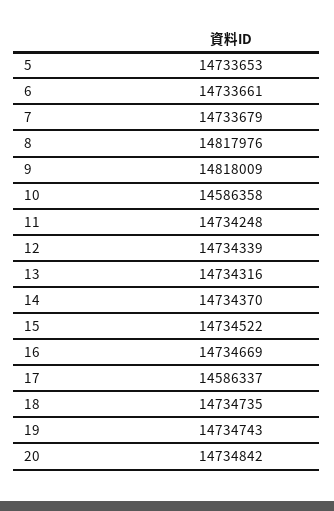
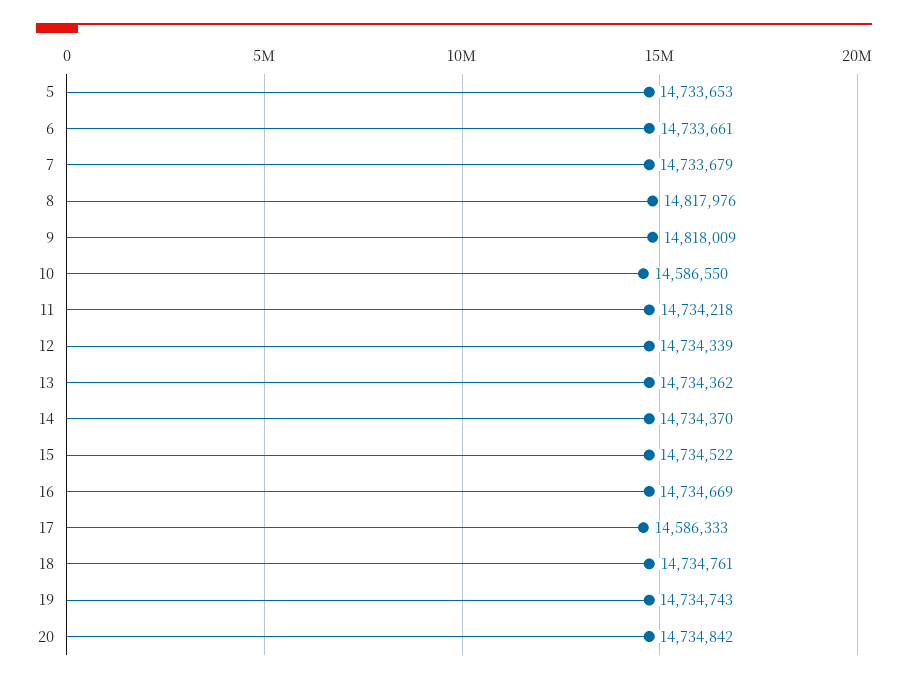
10: 14586358 -> 14586550
11: 14734248 -> 14734218
13: 14734316 -> 14734362
17: 14586337 -> 14586333
18: 14734735 -> 14734761

